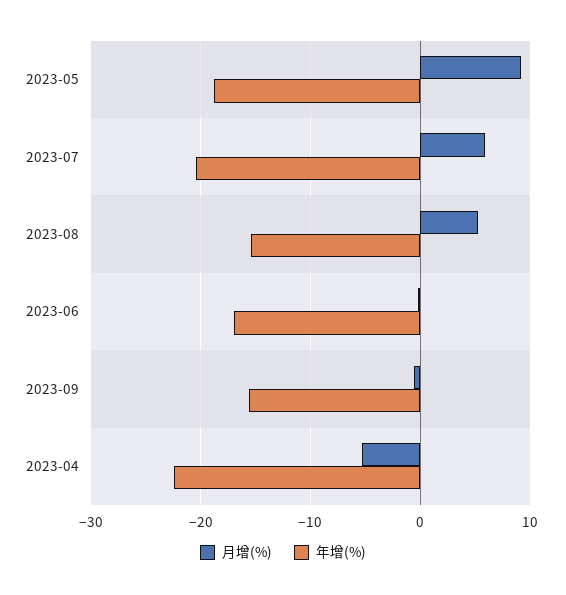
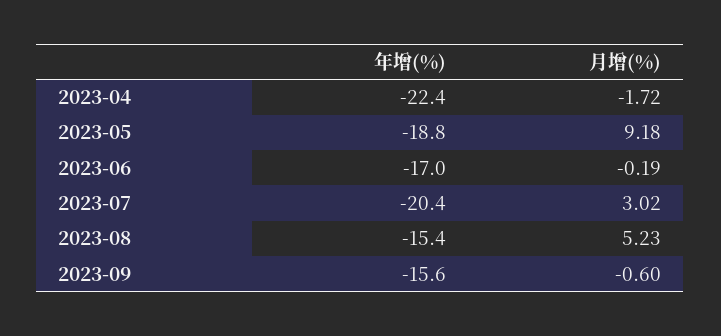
月增(%), 2023-07: 6 -> 3.02
月增(%), 2023-04: -5 -> -1.72

